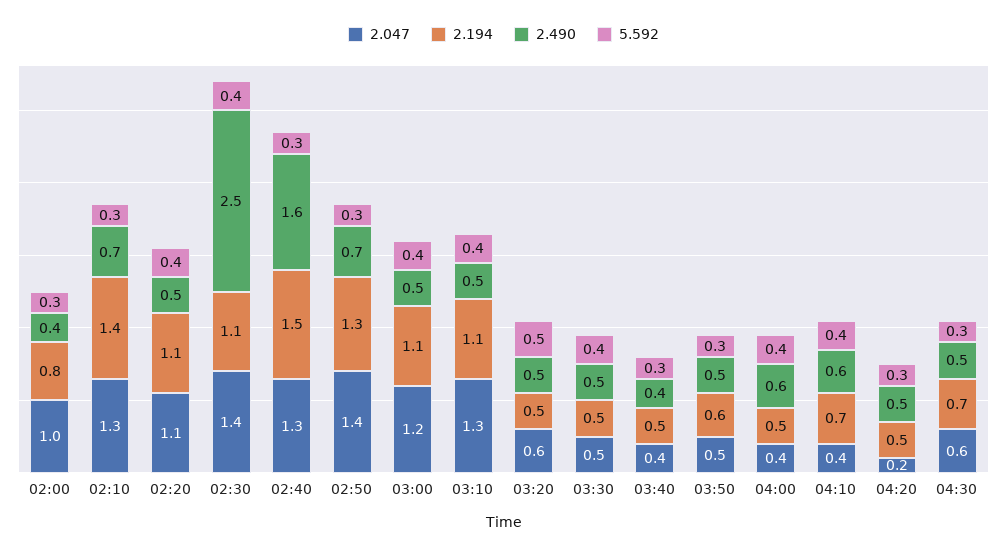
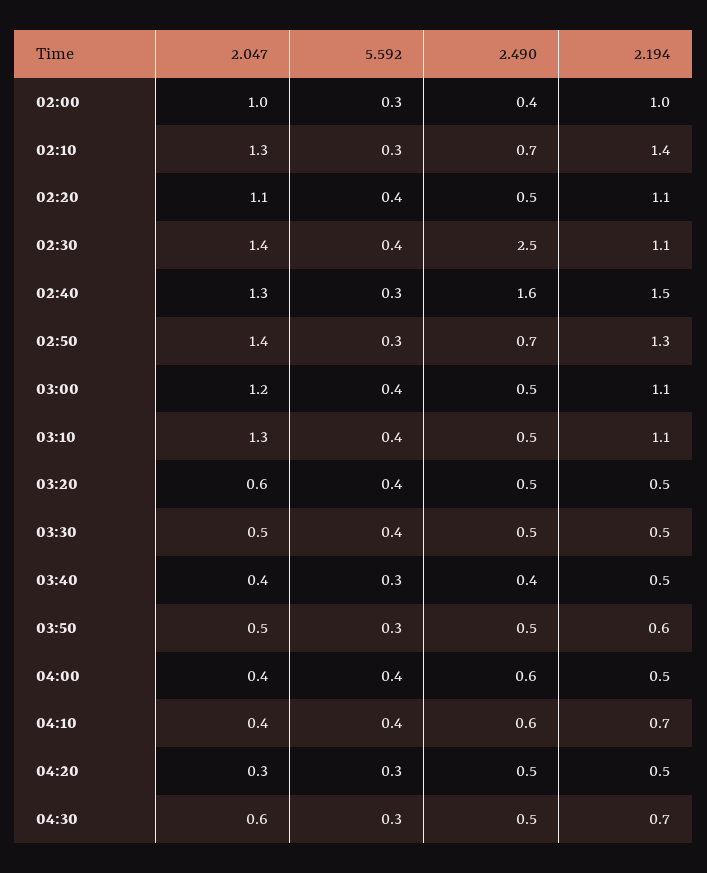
2.194, 02:00: 0.8 -> 1
5.592, 03:20: 0.5 -> 0.4
2.047, 04:20: 0.2 -> 0.3

